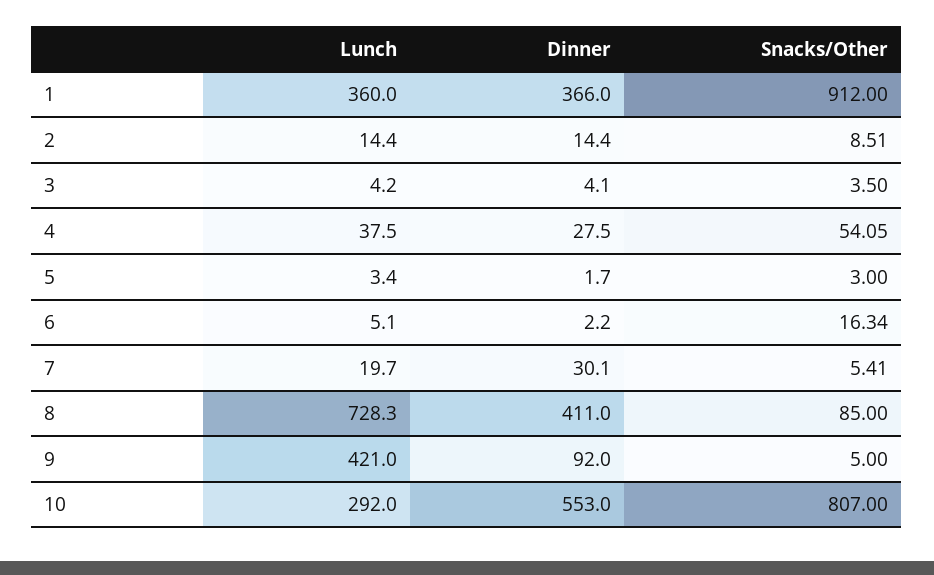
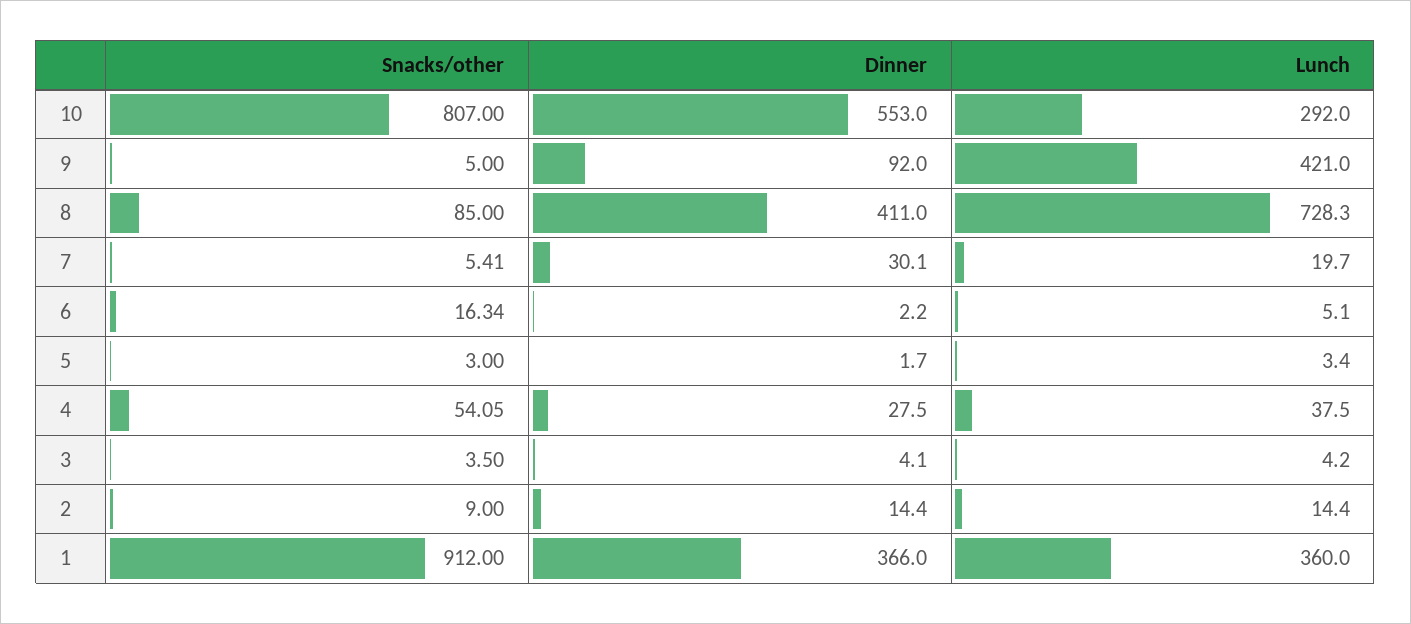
Snacks/Other, 2: 8.51 -> 9

